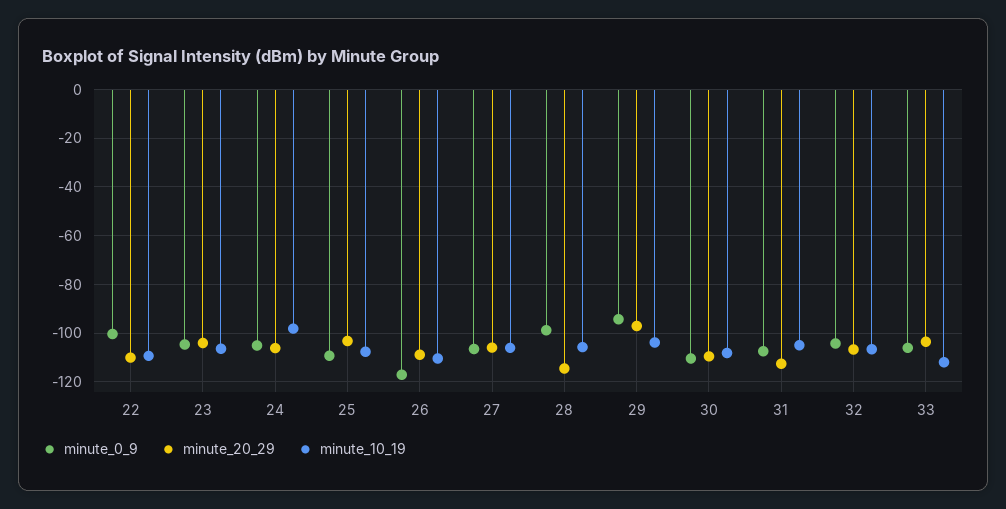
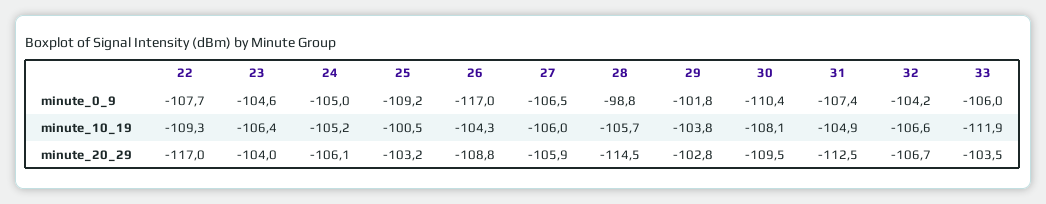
minute_0_9, 22: -100 -> -107.7
minute_20_29, 22: -110 -> -117
minute_10_19, 24: -97.5 -> -105.2
minute_10_19, 25: -107.5 -> -100.5
minute_10_19, 26: -110 -> -104.3
minute_0_9, 29: -95 -> -101.8
minute_20_29, 29: -97.5 -> -102.8

